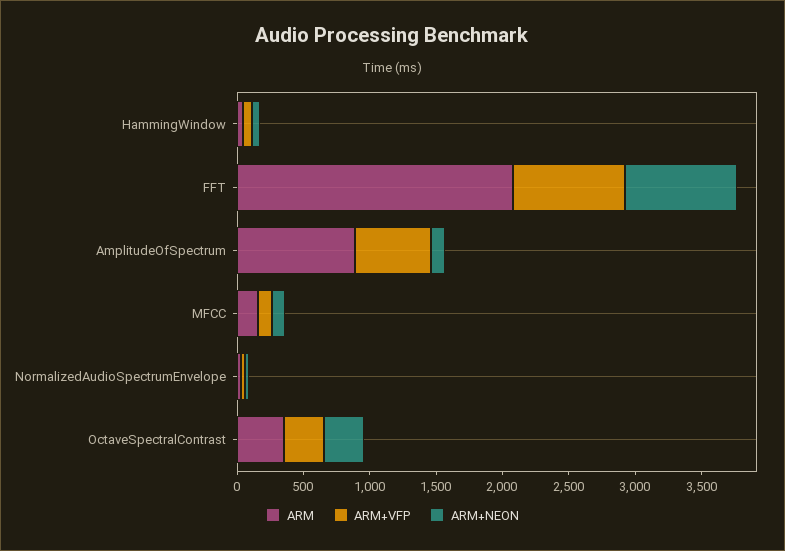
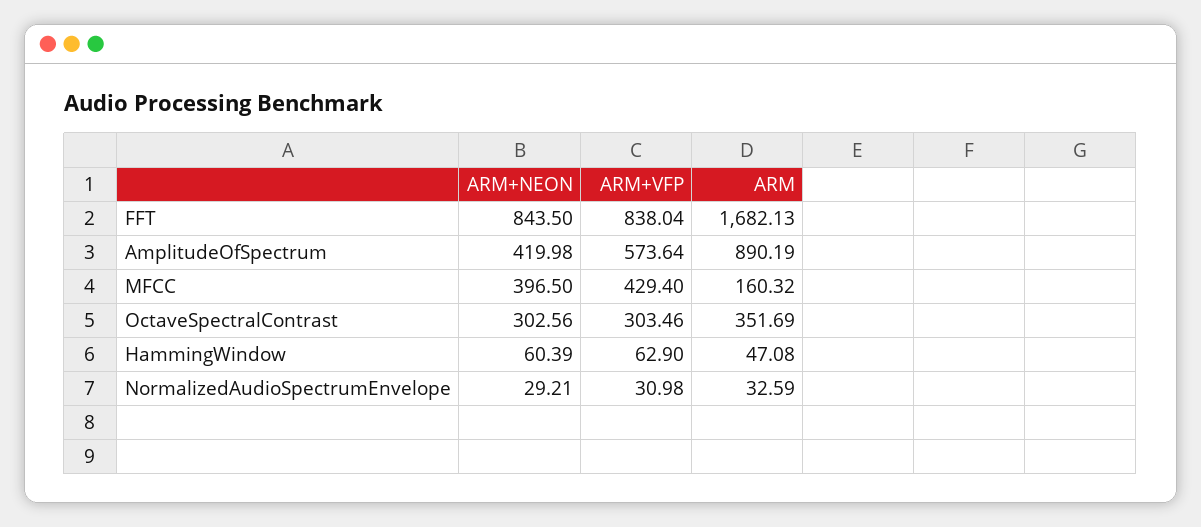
ARM, FFT: 2100 -> 1682.13
ARM+NEON, AmplitudeOfSpectrum: 100 -> 419.98
ARM+VFP, MFCC: 100 -> 429.4
ARM+NEON, MFCC: 100 -> 396.5

